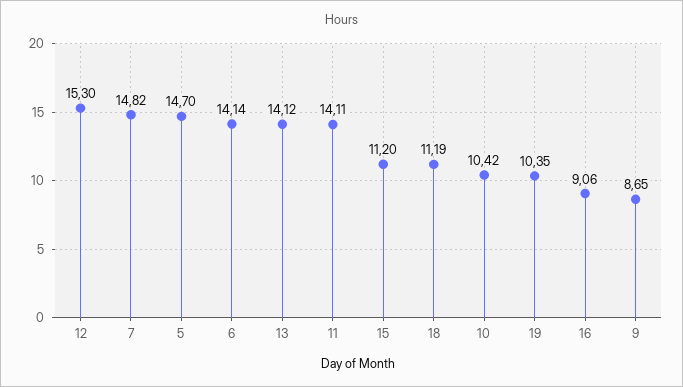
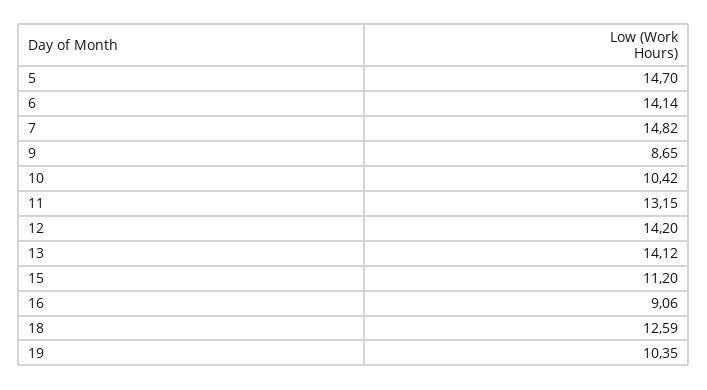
12: 15.3 -> 14.2
11: 14.11 -> 13.15
18: 11.19 -> 12.59

